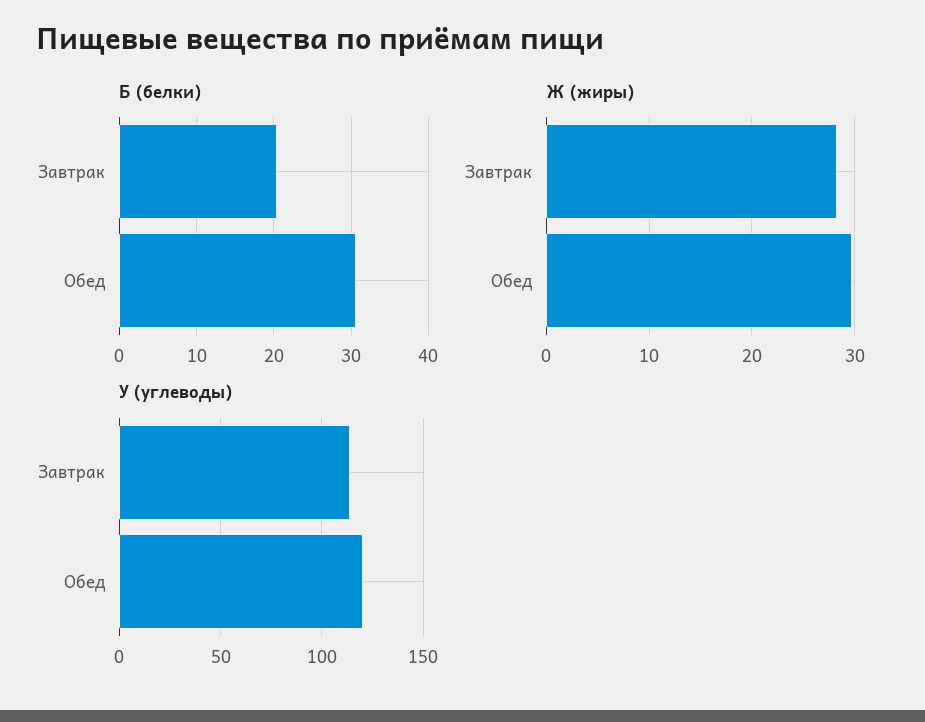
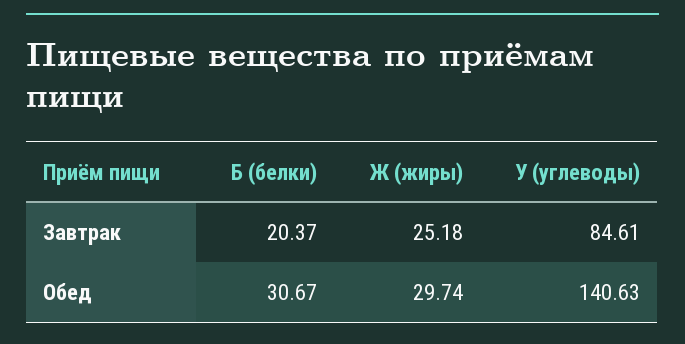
Ж (жиры), Завтрак: 28 -> 25.18
У (углеводы), Завтрак: 115 -> 84.61
У (углеводы), Обед: 120 -> 140.63

